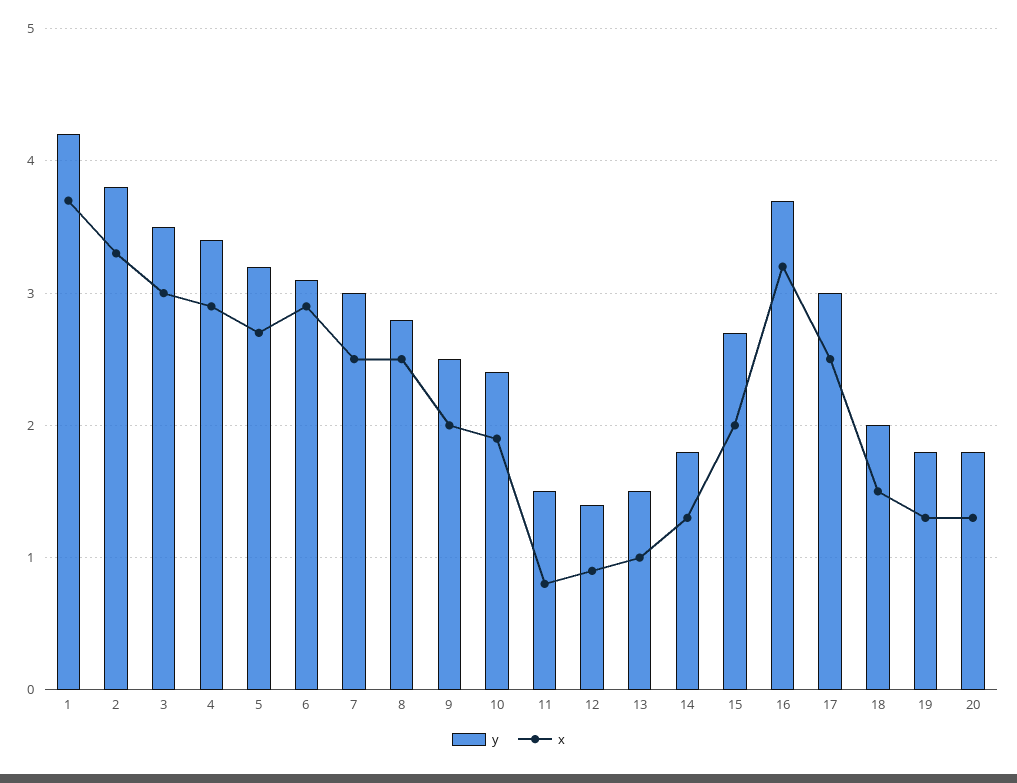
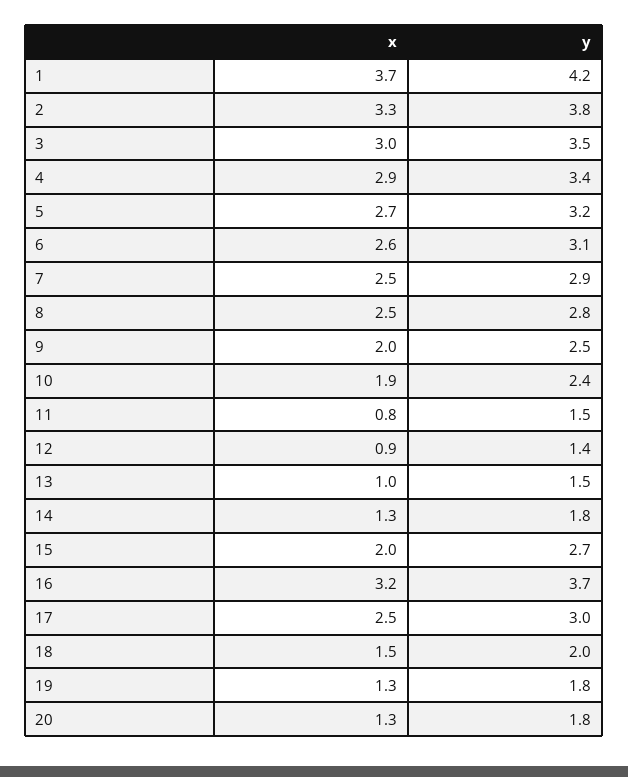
x, 6: 2.9 -> 2.6
y, 7: 3 -> 2.9

